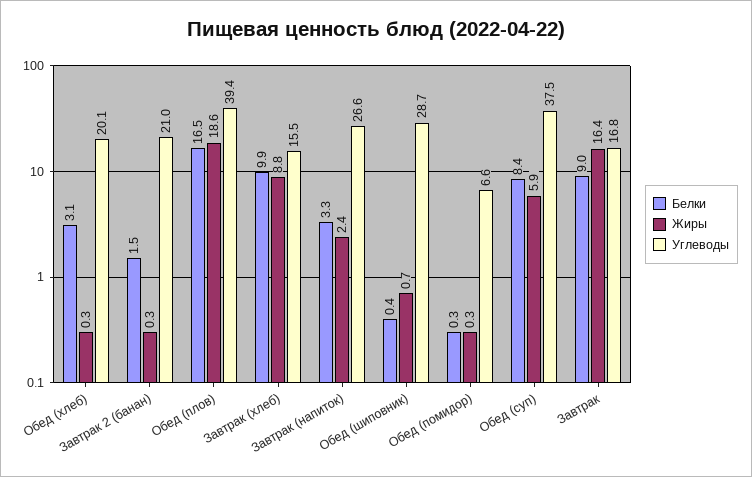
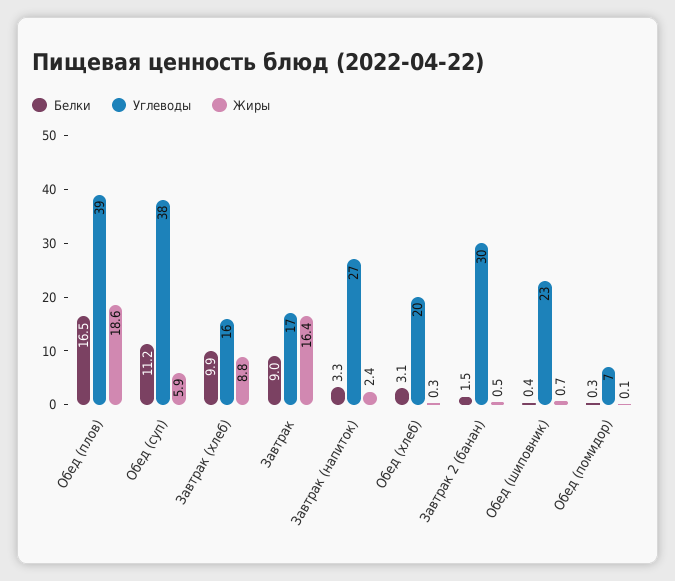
Жиры, Завтрак 2 (банан): 0.3 -> 0.5
Углеводы, Завтрак 2 (банан): 21 -> 30
Углеводы, Обед (шиповник): 28.7 -> 23
Жиры, Обед (помидор): 0.3 -> 0.1
Белки, Обед (суп): 8.4 -> 11.2

